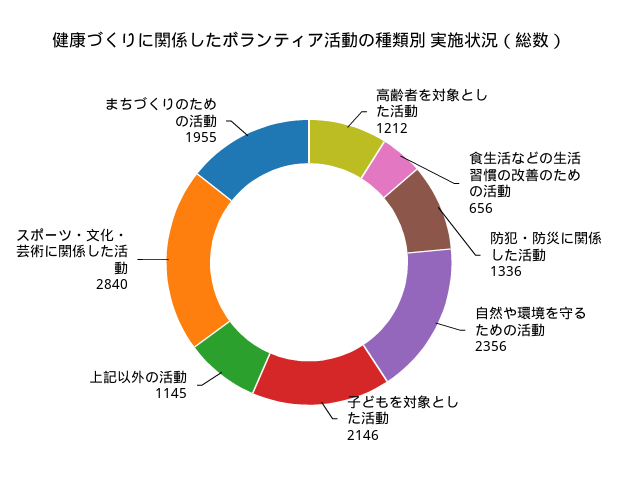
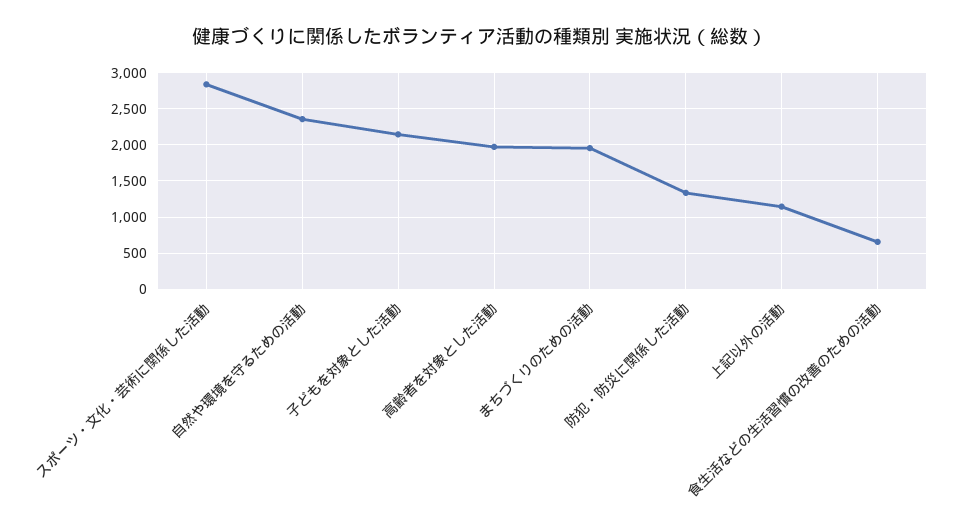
高齢者を対象とした活動: 1212 -> 2000

